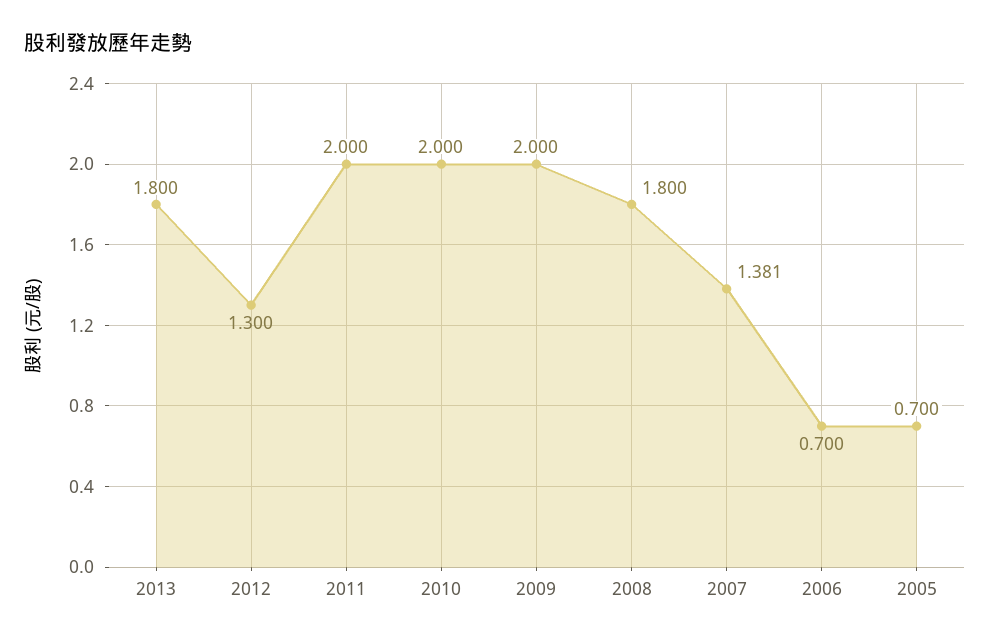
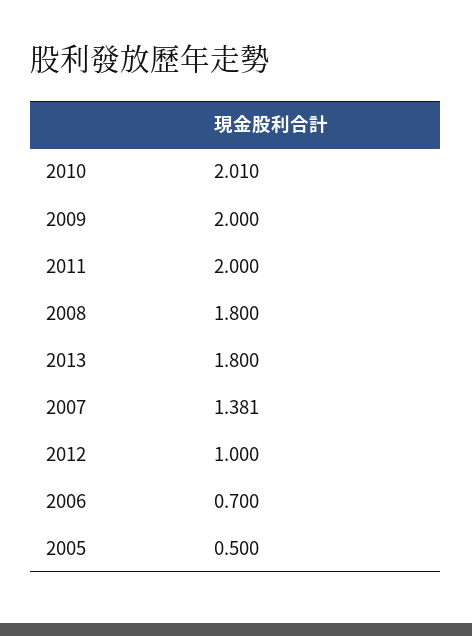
2012: 1.3 -> 1
2010: 2 -> 2.01
2005: 0.7 -> 0.5

